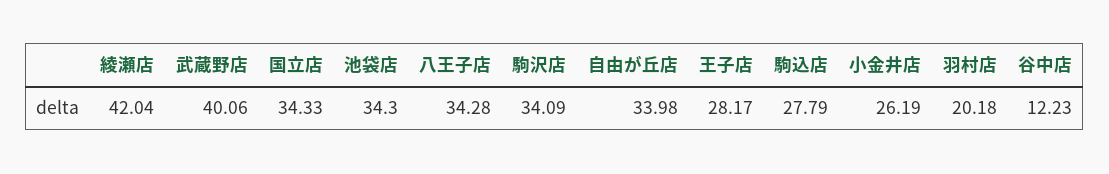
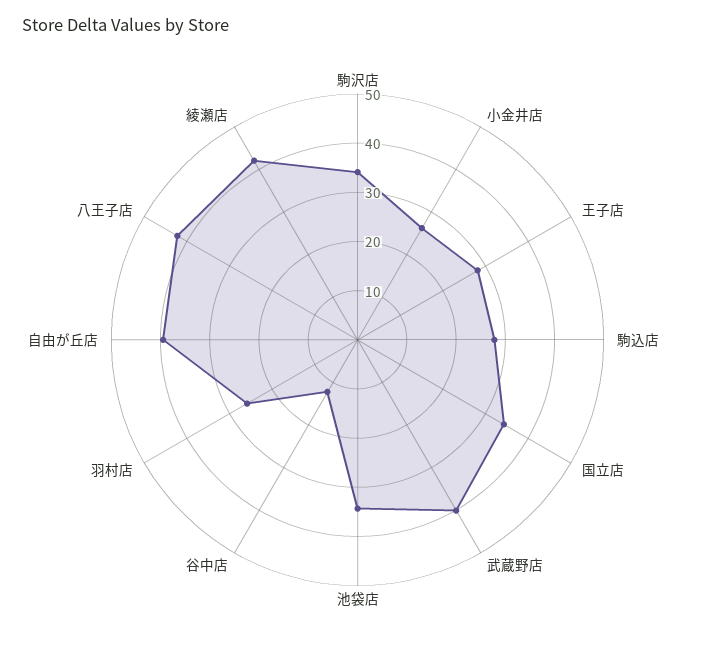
八王子店: 34.28 -> 42
自由が丘店: 33.98 -> 40
羽村店: 20.18 -> 26

